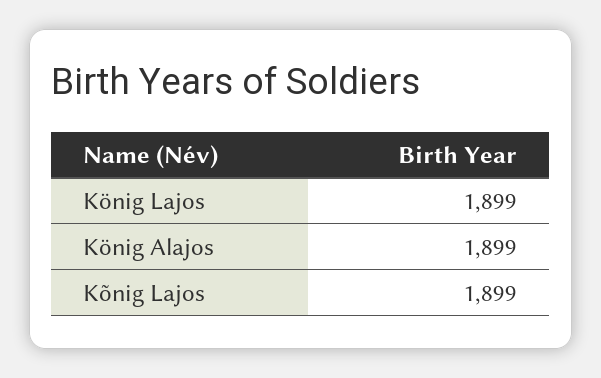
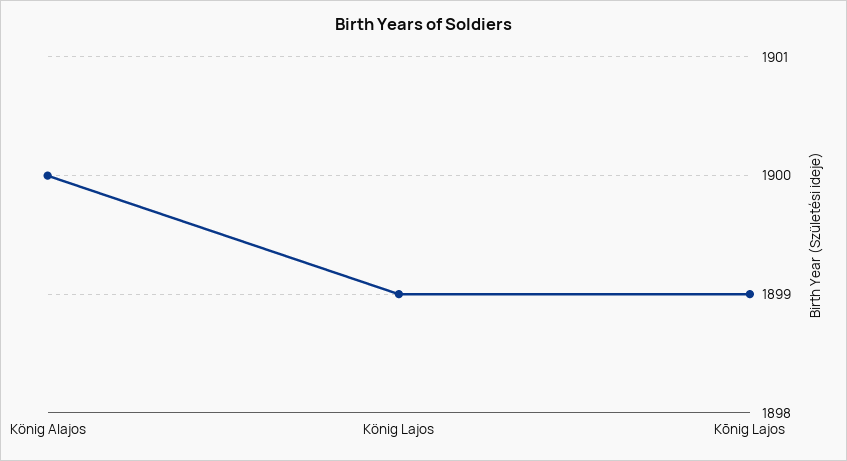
König Alajos: 1899 -> 1900

